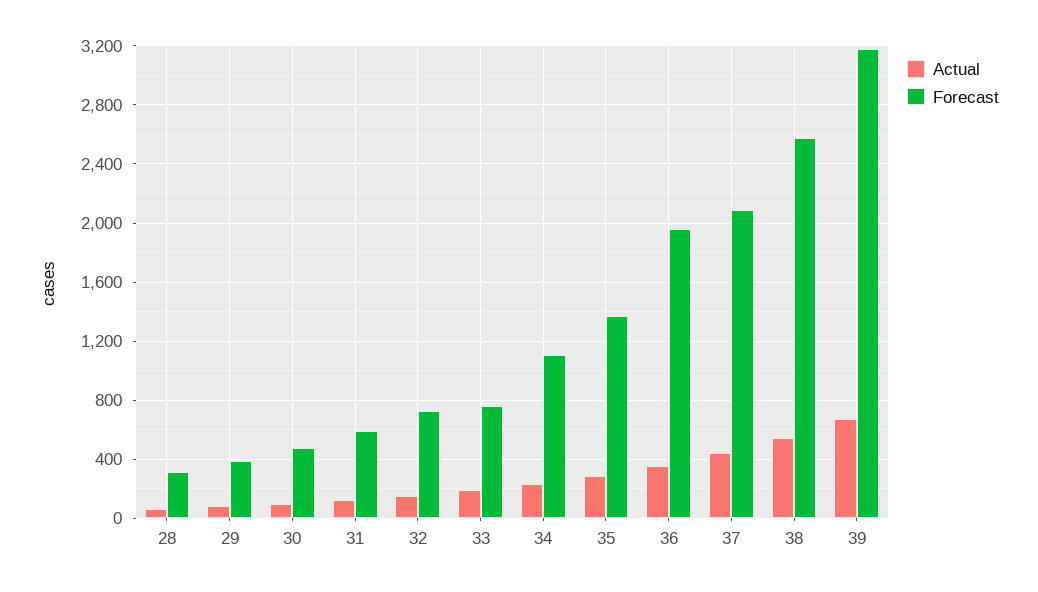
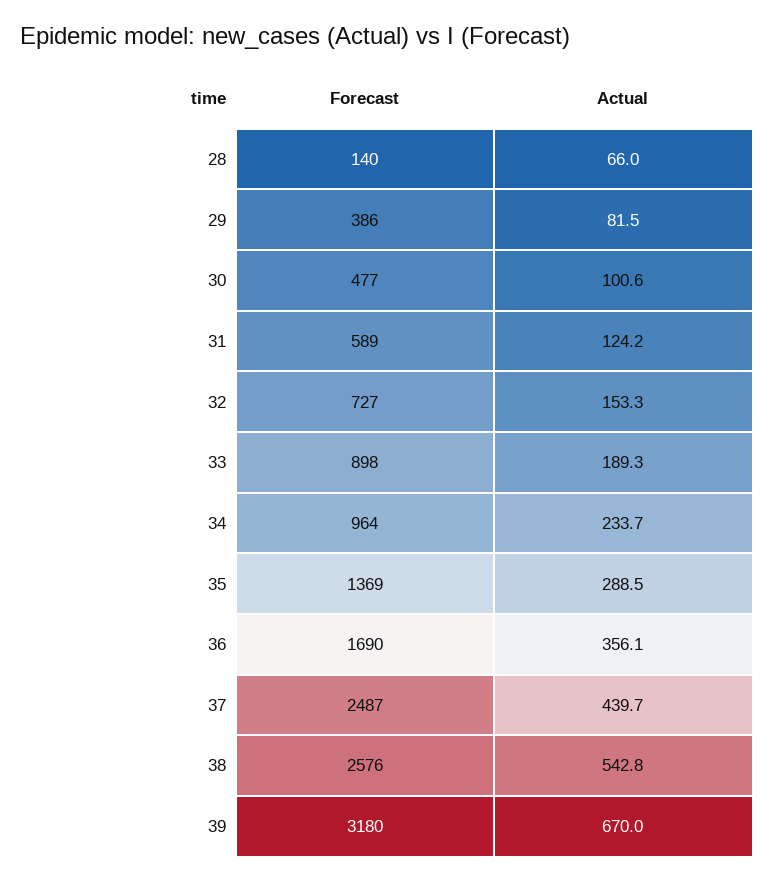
Forecast, 28: 300 -> 140
Forecast, 33: 750 -> 898
Forecast, 34: 1100 -> 964
Forecast, 36: 1950 -> 1690
Forecast, 37: 2100 -> 2487

